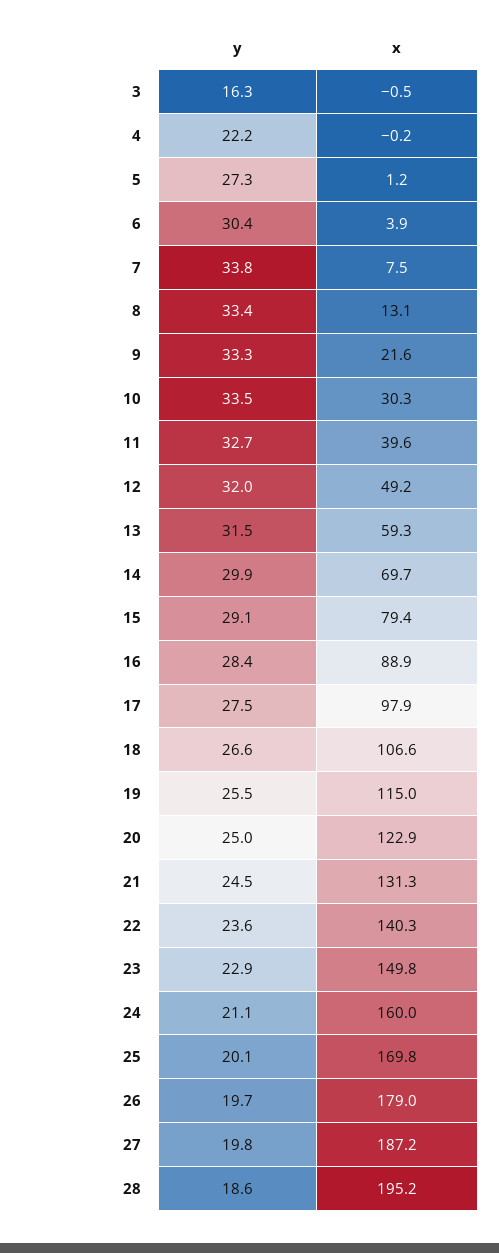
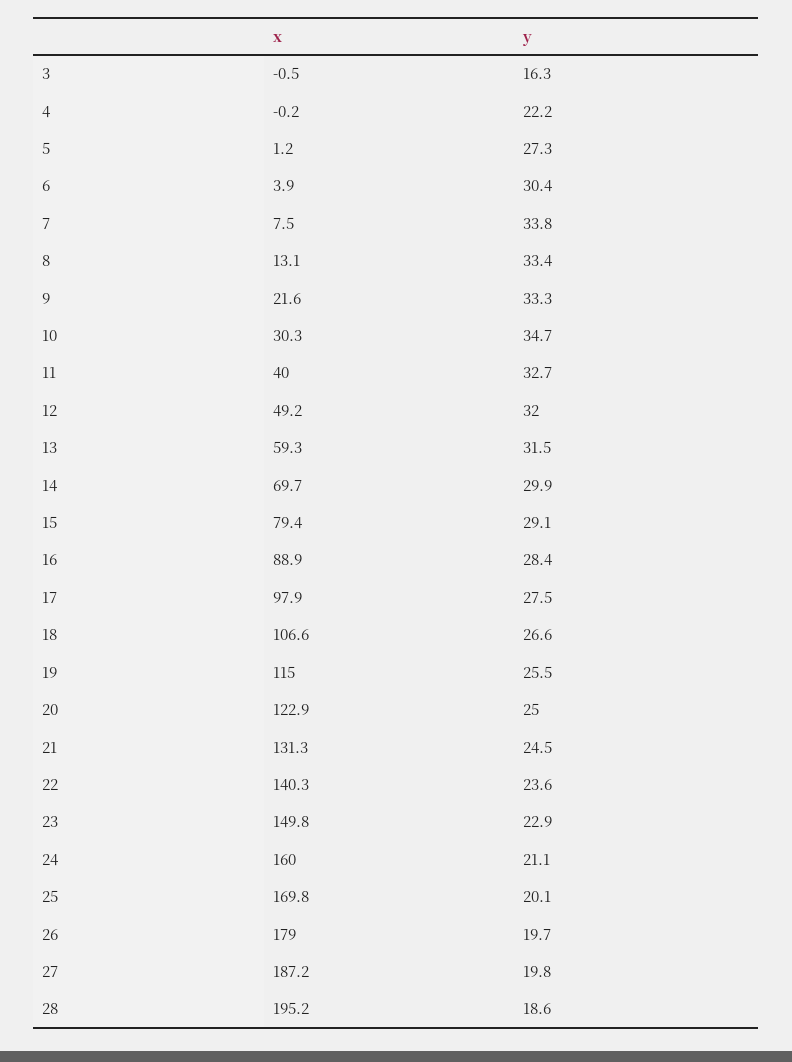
y, 10: 33.5 -> 34.7
x, 11: 39.6 -> 40

